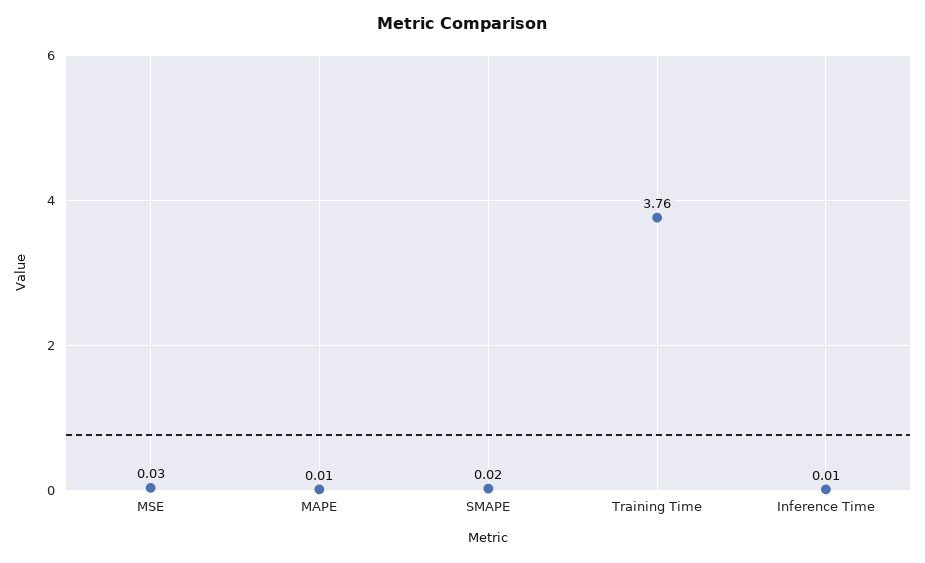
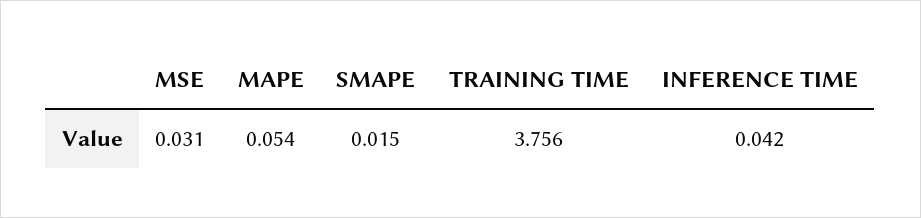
MAPE: 0.01 -> 0.054
Inference Time: 0.01 -> 0.042

